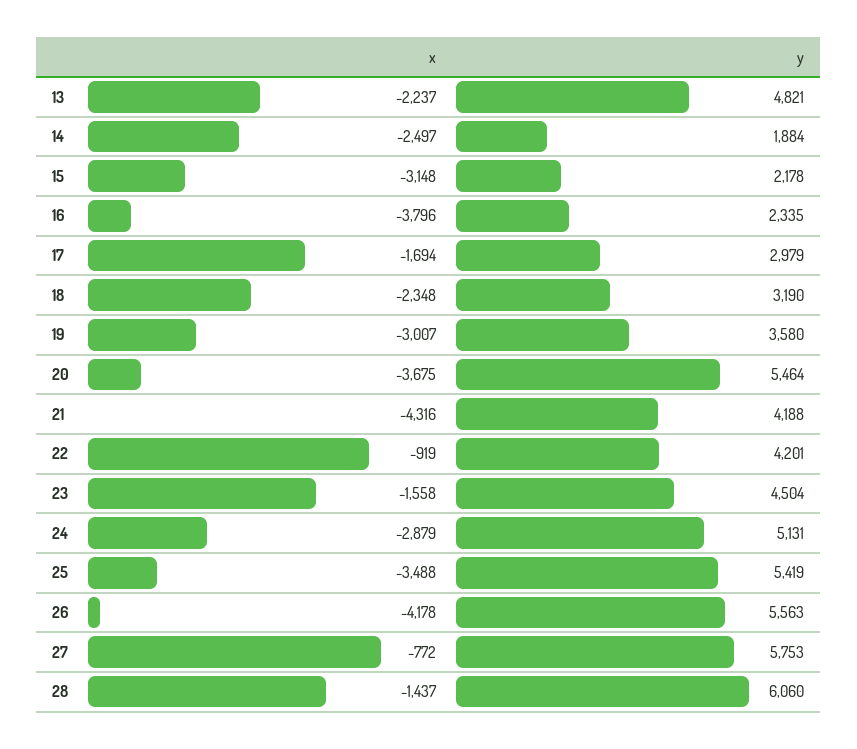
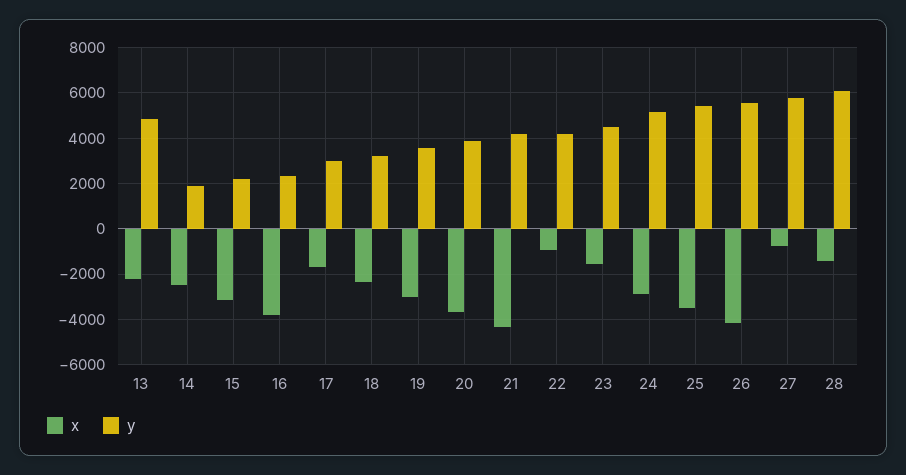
y, 20: 5464 -> 4000

